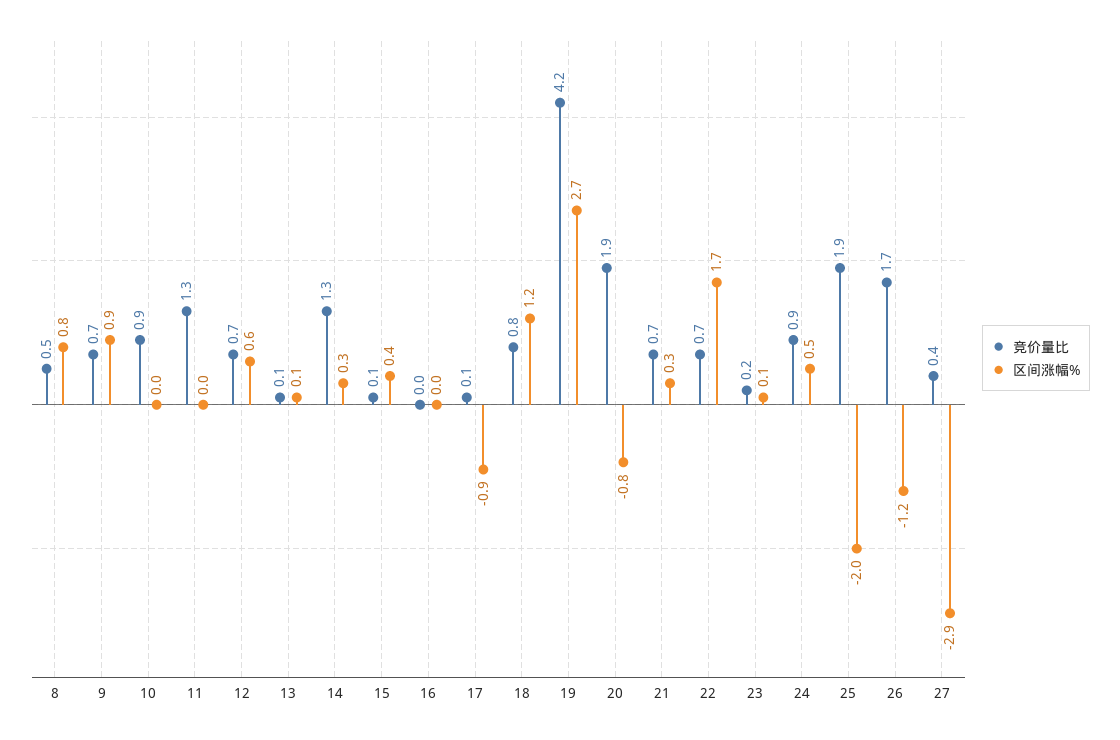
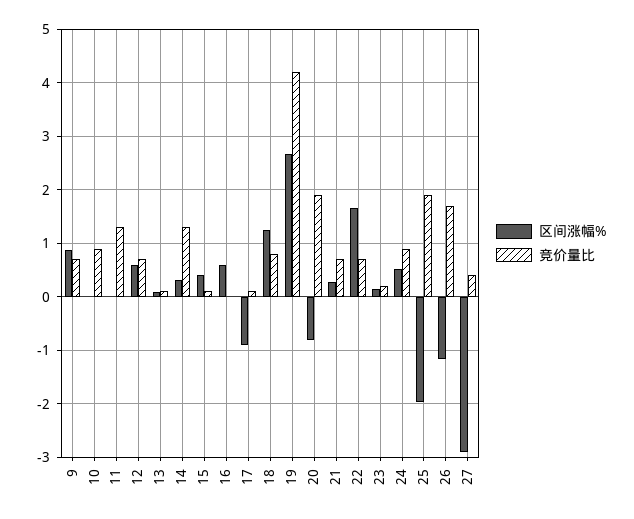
竞价量比, 8: 0.5 -> none
区间涨幅%, 8: 0.8 -> none
区间涨幅%, 16: 0 -> 0.6

